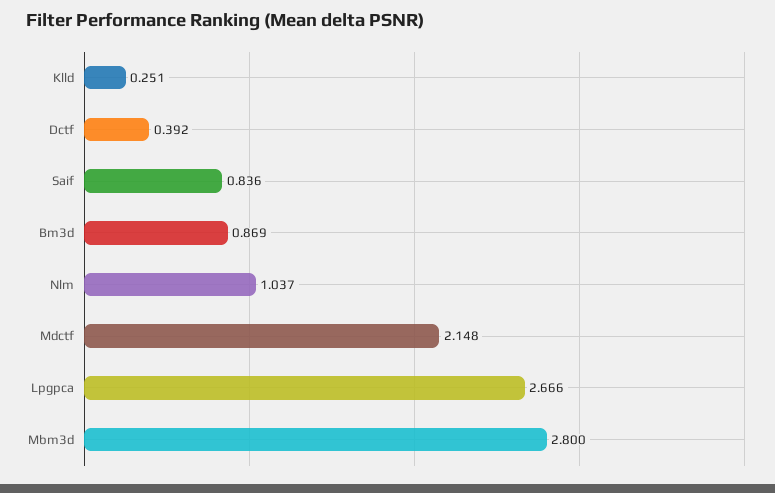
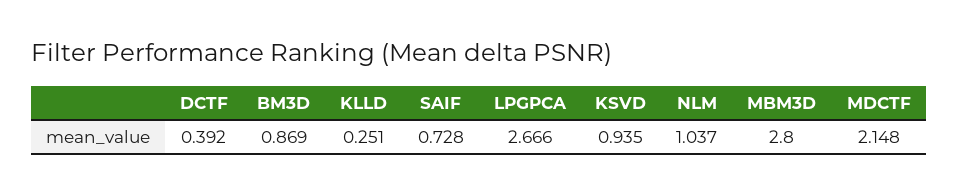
Saif: 0.836 -> 0.728
KSVD: none -> 0.935

